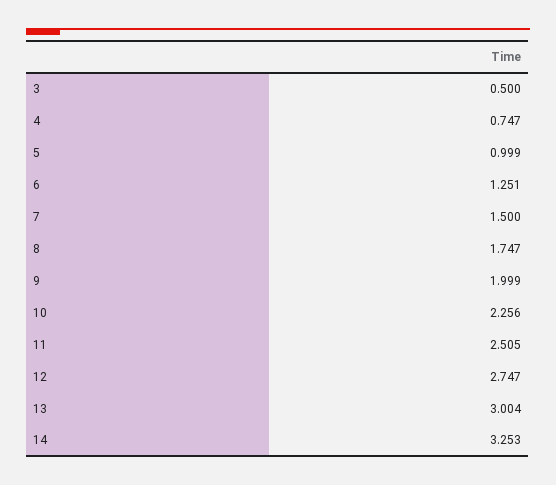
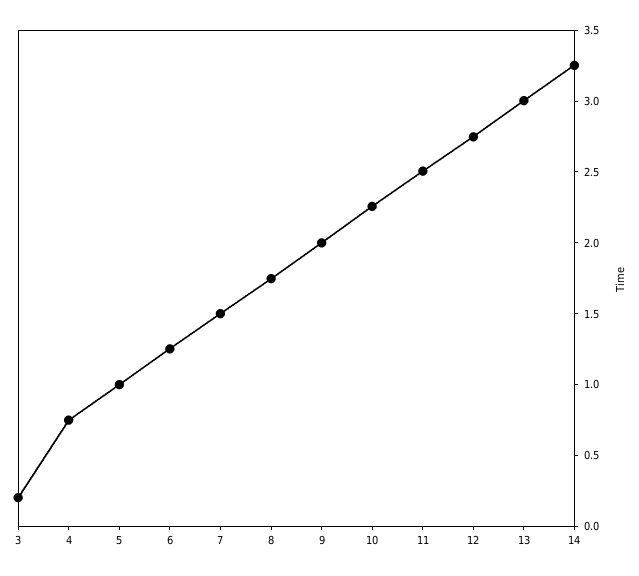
3: 0.5 -> 0.2

